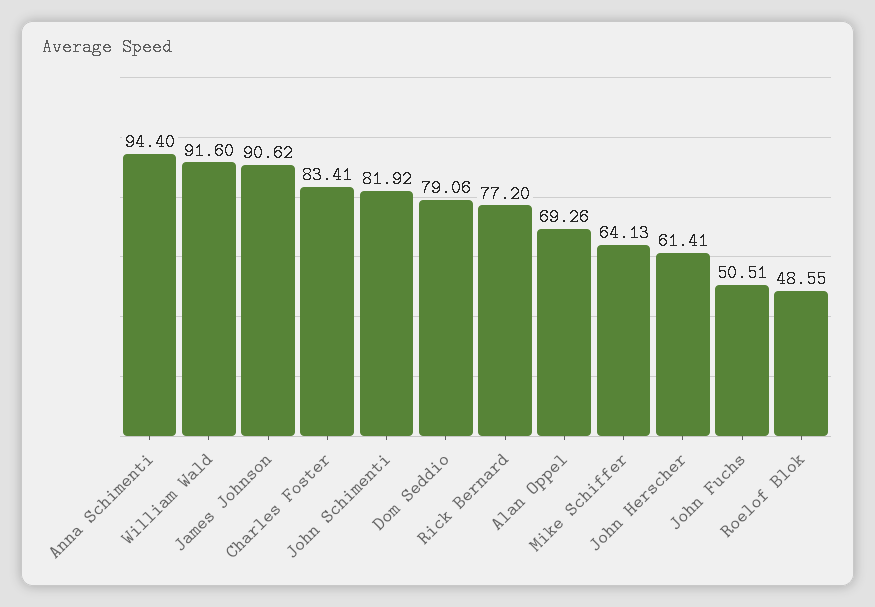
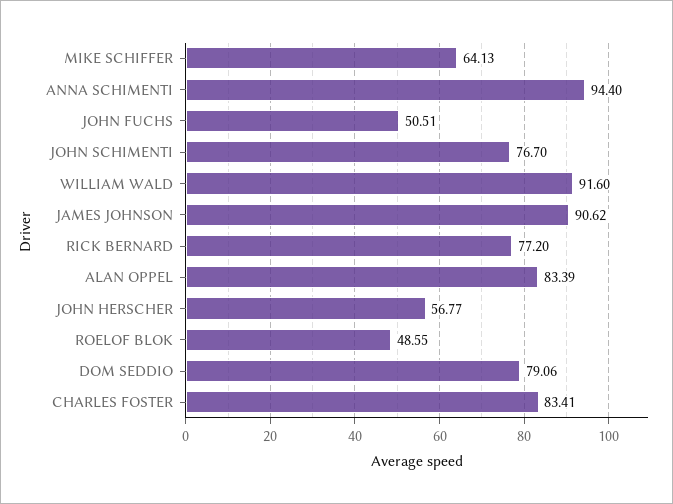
John Schimenti: 81.92 -> 76.7
Alan Oppel: 69.26 -> 83.39
John Herscher: 61.41 -> 56.77

